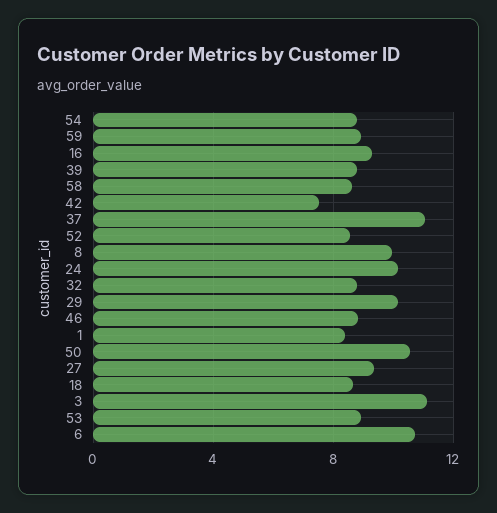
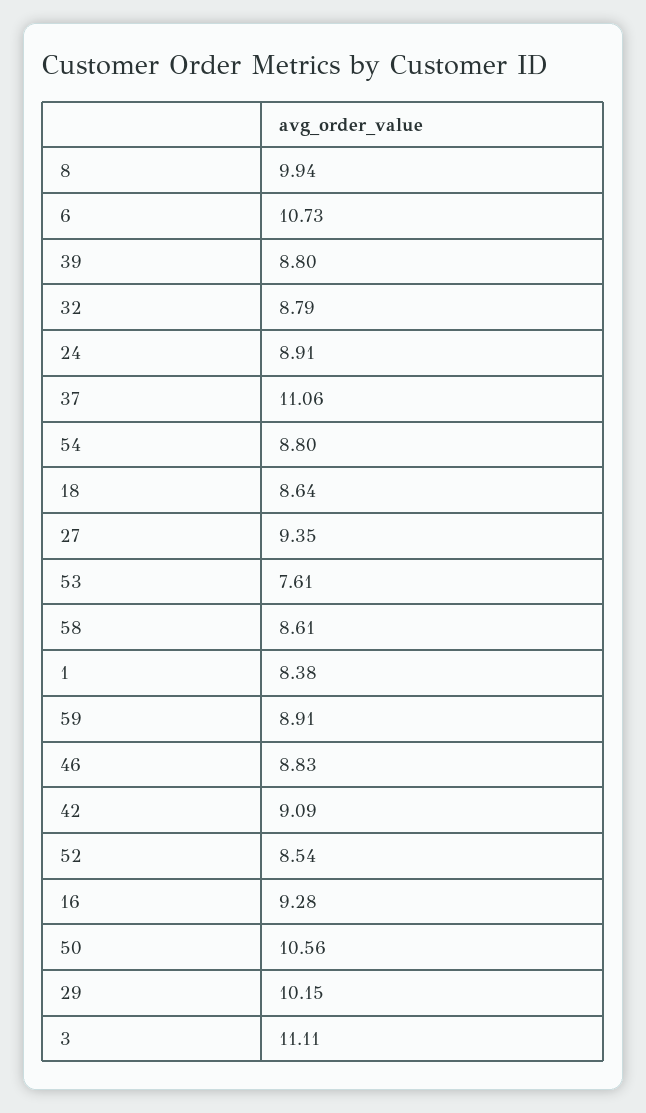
42: 7.5 -> 9.09
24: 10 -> 8.91
53: 9 -> 7.61

